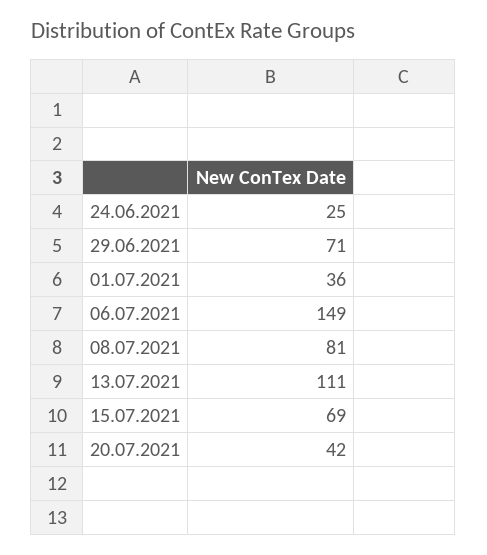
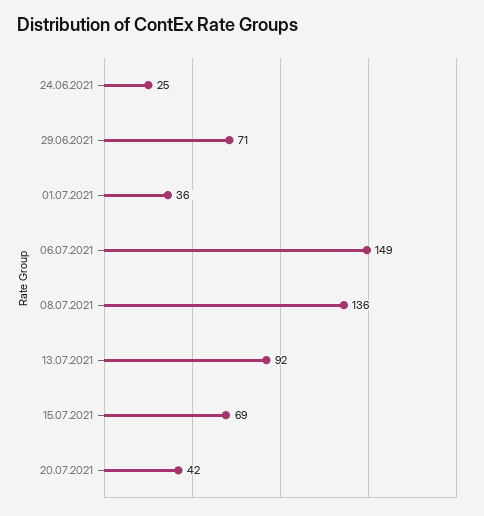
08.07.2021: 81 -> 136
13.07.2021: 111 -> 92

